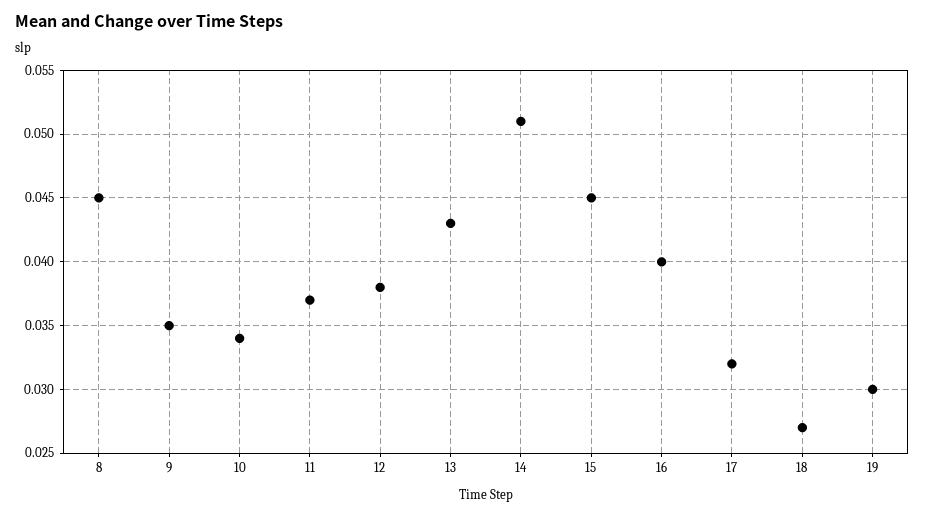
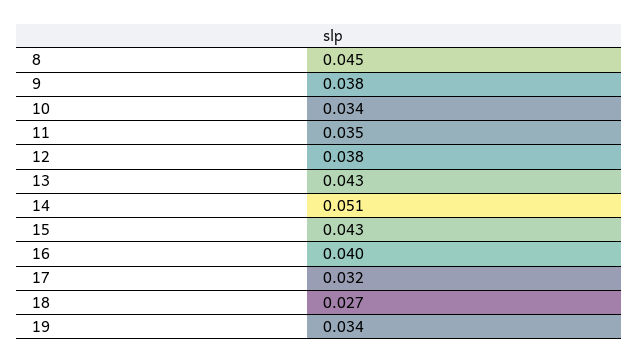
9: 0.035 -> 0.038
11: 0.037 -> 0.035
15: 0.045 -> 0.043
19: 0.03 -> 0.034

